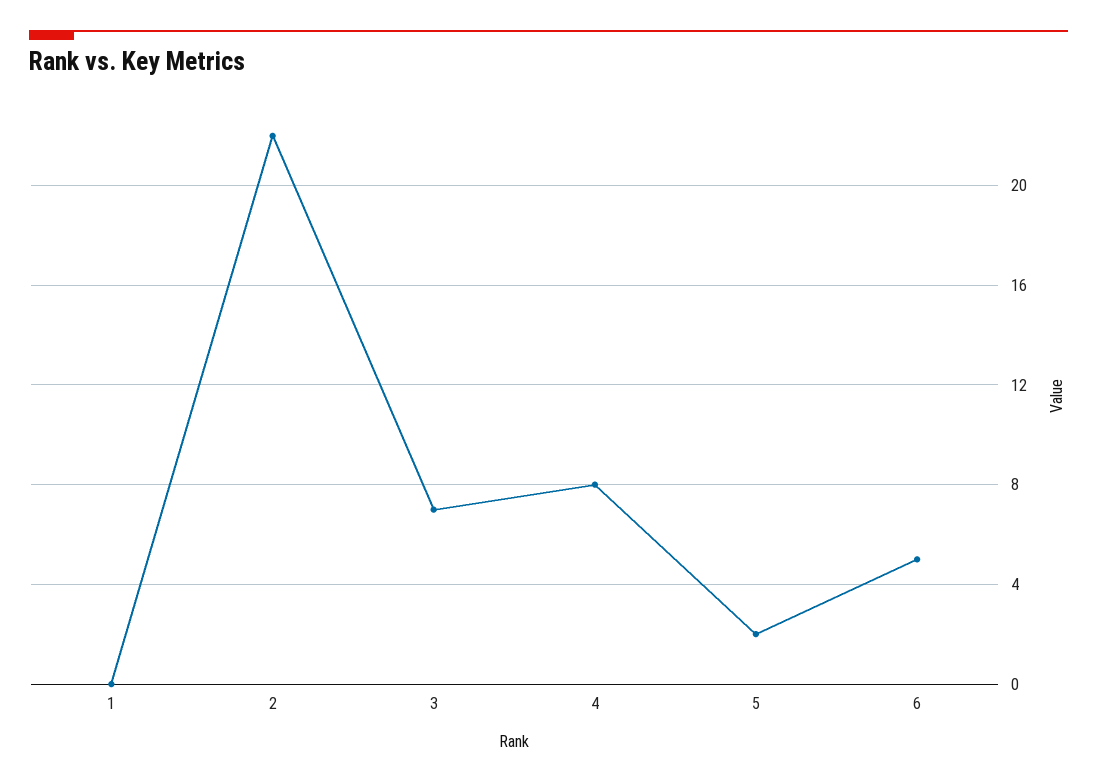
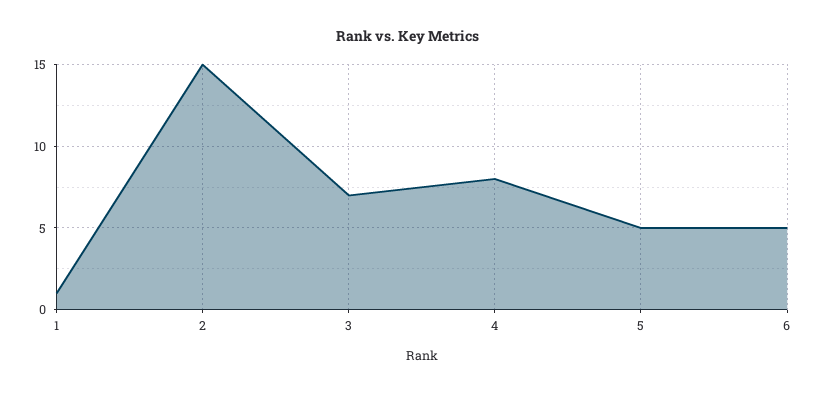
1: 0 -> 1
2: 22 -> 15
5: 2 -> 5

